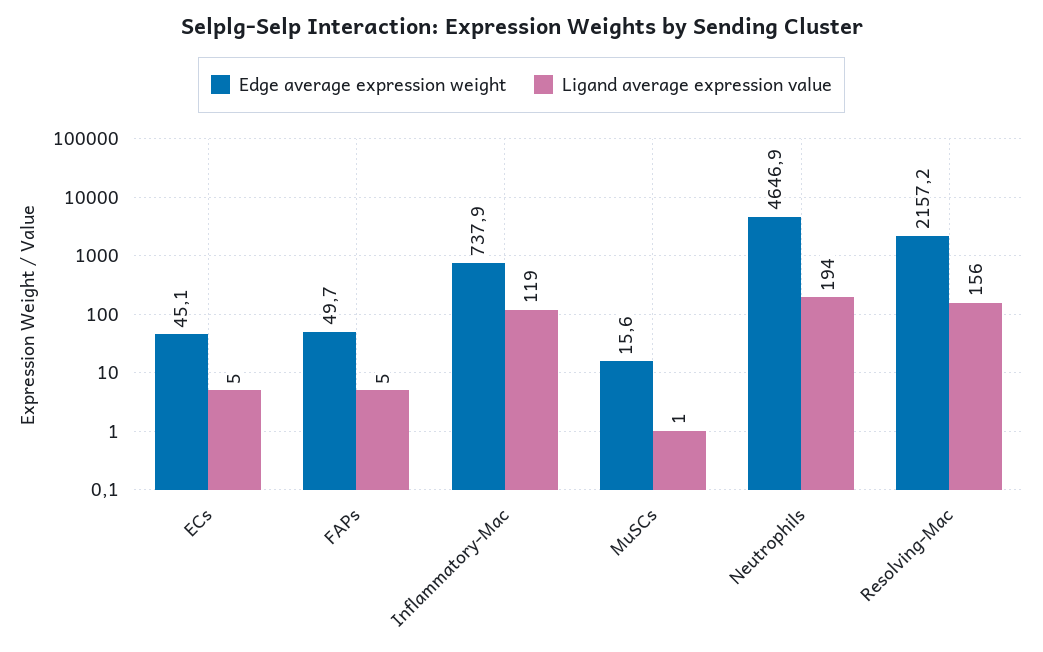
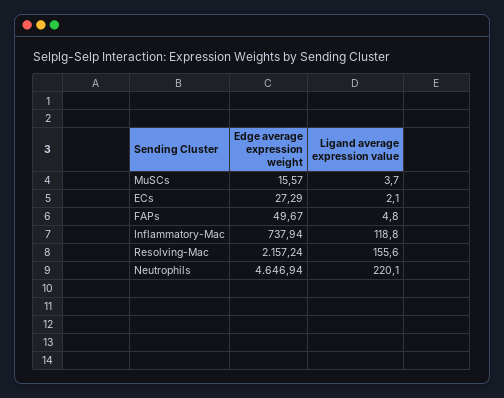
Edge average expression weight, ECs: 45.1 -> 27.29
Ligand average expression value, ECs: 5 -> 2.1
Ligand average expression value, MuSCs: 1 -> 3.7
Ligand average expression value, Neutrophils: 194 -> 220.1

